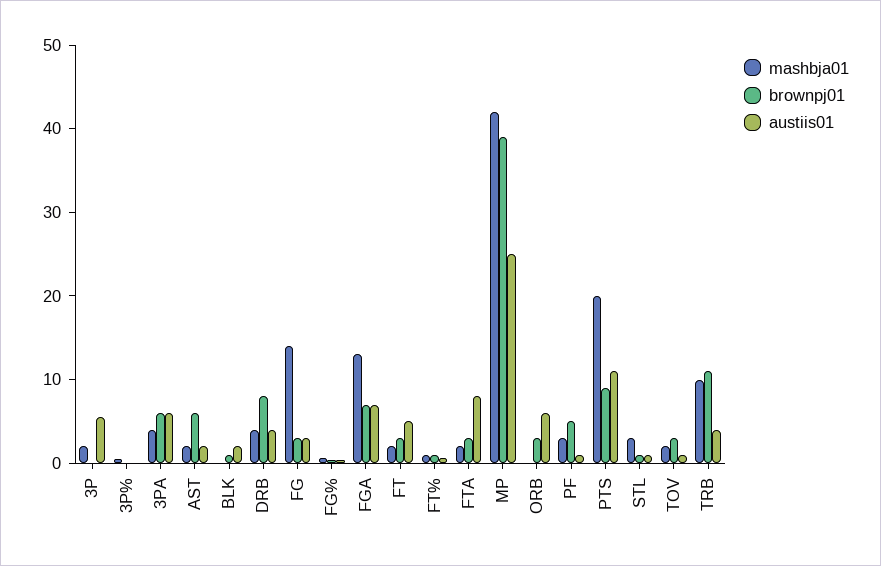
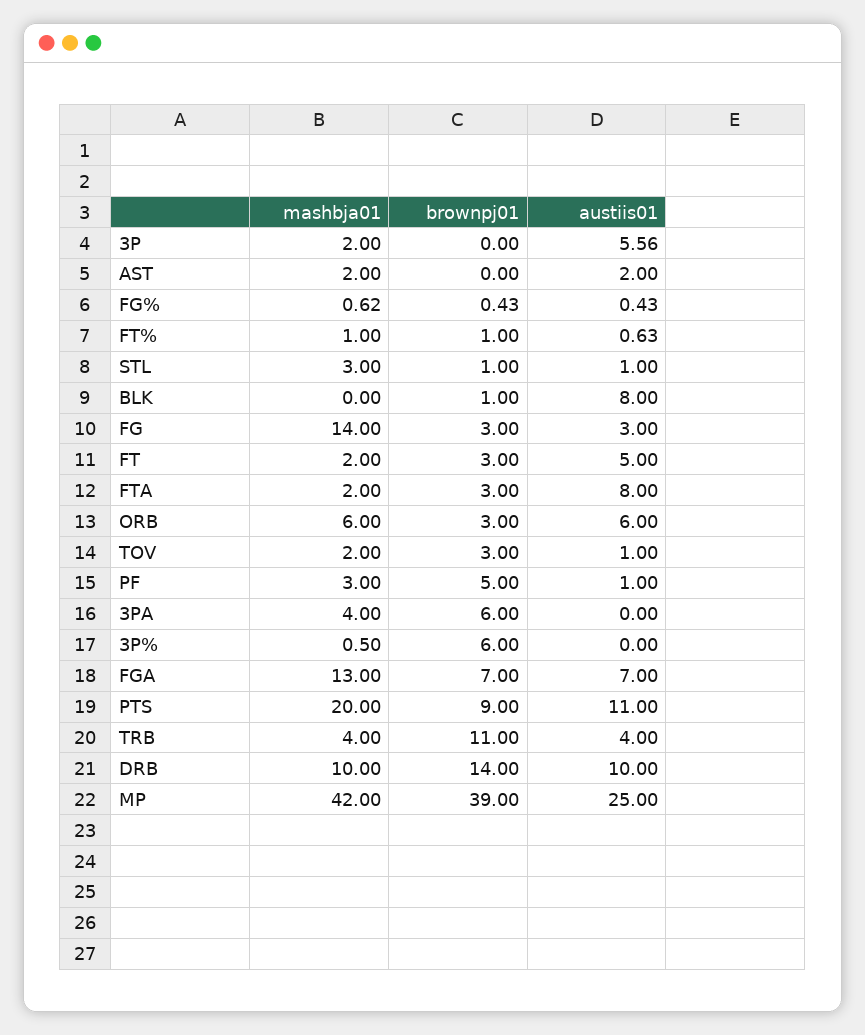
brownpj01, 3P%: 0 -> 6
austiis01, 3PA: 6 -> 0
brownpj01, AST: 6 -> 0
austiis01, BLK: 2 -> 8
mashbja01, DRB: 4 -> 10
brownpj01, DRB: 8 -> 14
austiis01, DRB: 4 -> 10
mashbja01, ORB: 0 -> 6
mashbja01, TRB: 10 -> 4

